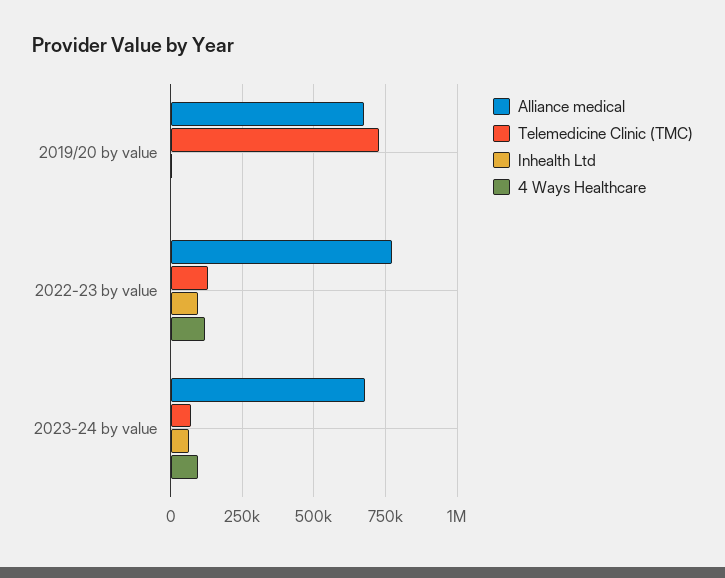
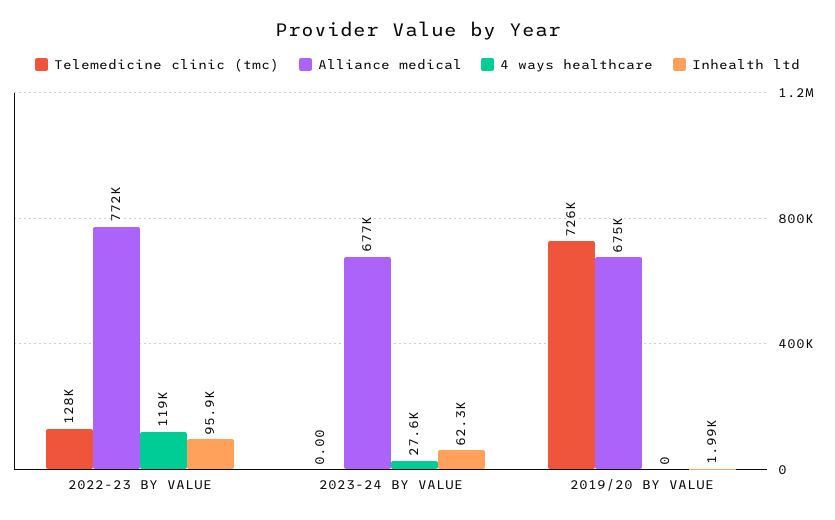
Telemedicine Clinic (TMC), 2023-24 by value: 75000 -> 0
4 Ways Healthcare, 2023-24 by value: 100000 -> 27600

